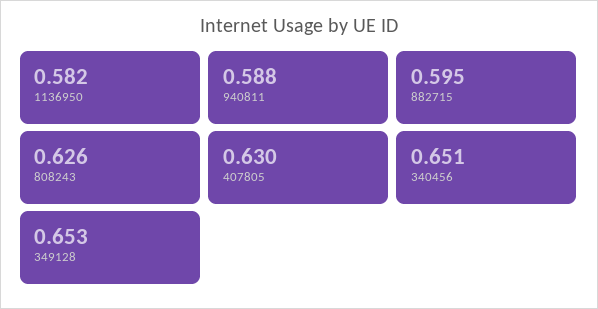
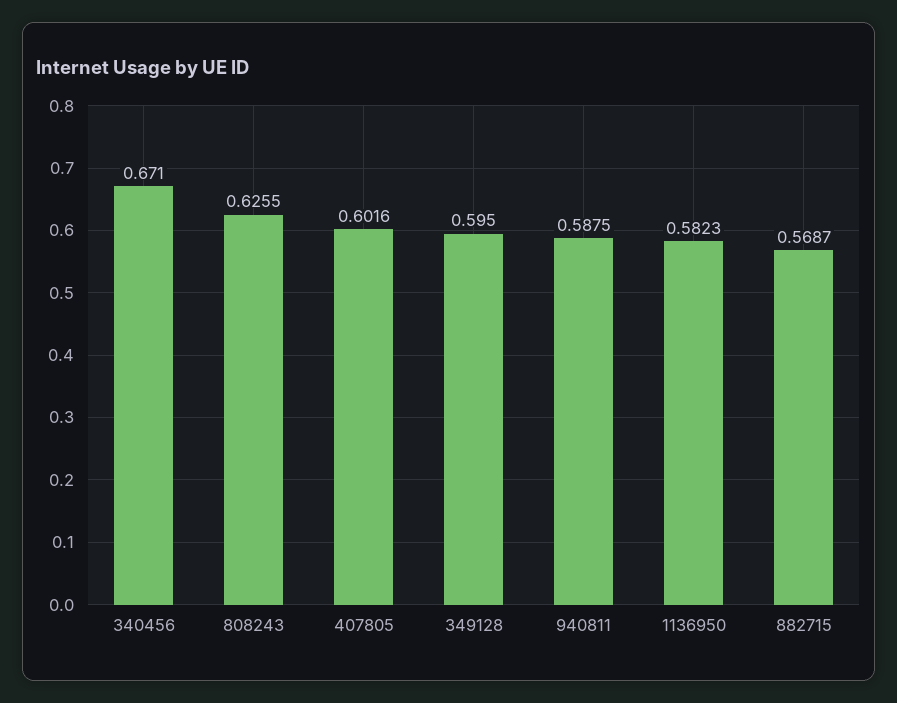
882715: 0.595 -> 0.5687
407805: 0.63 -> 0.6016
340456: 0.651 -> 0.671
349128: 0.653 -> 0.595

